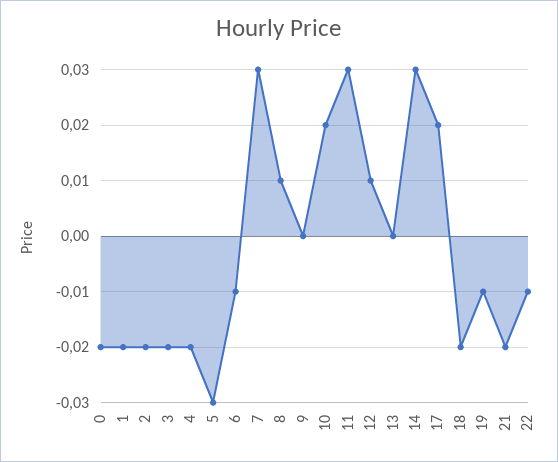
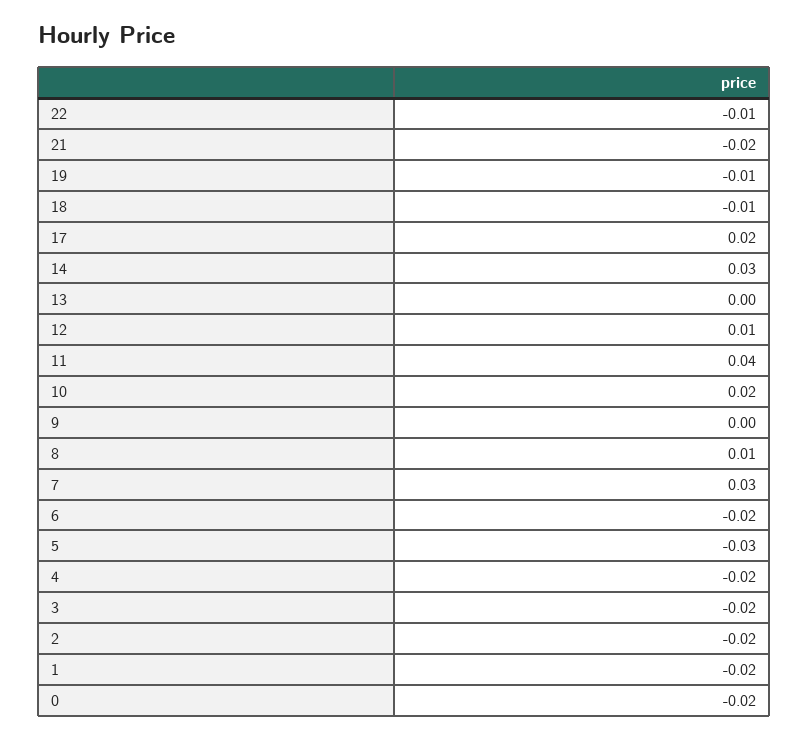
6: -0.01 -> -0.02
11: 0.03 -> 0.04
18: -0.02 -> -0.01

